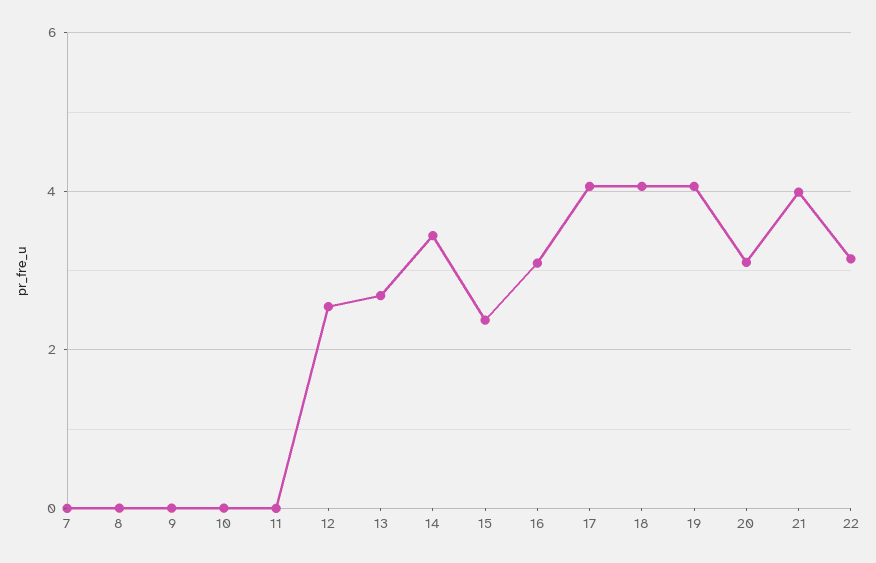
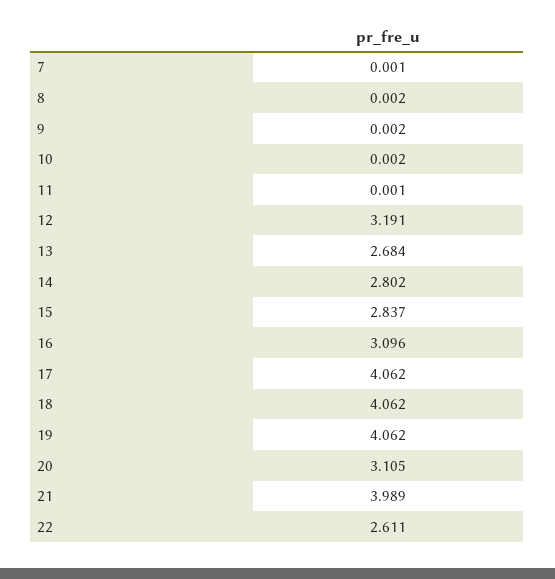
12: 2.6 -> 3.191
14: 3.4 -> 2.802
15: 2.4 -> 2.837
22: 3.2 -> 2.611

